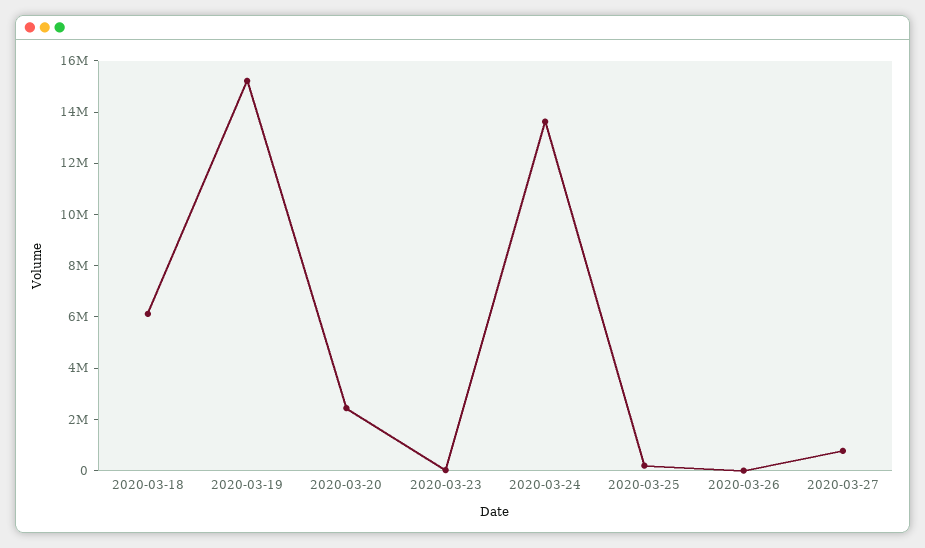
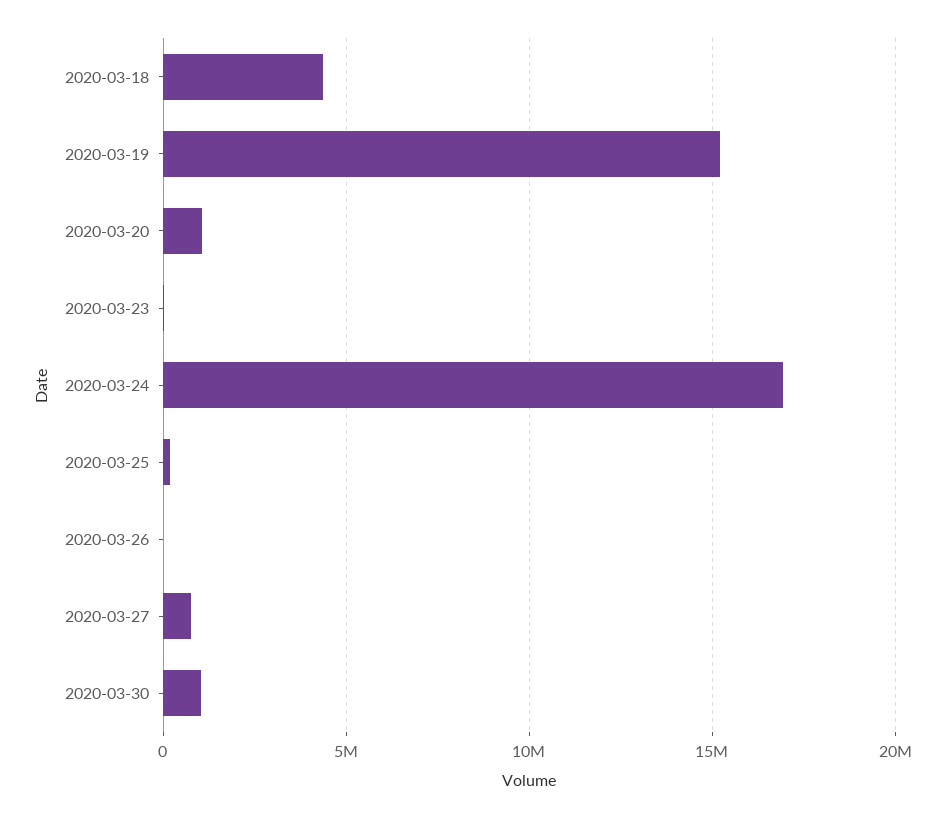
2020-03-18: 6000000 -> 4500000
2020-03-20: 2500000 -> 1000000
2020-03-24: 13500000 -> 17000000
2020-03-30: none -> 1000000

